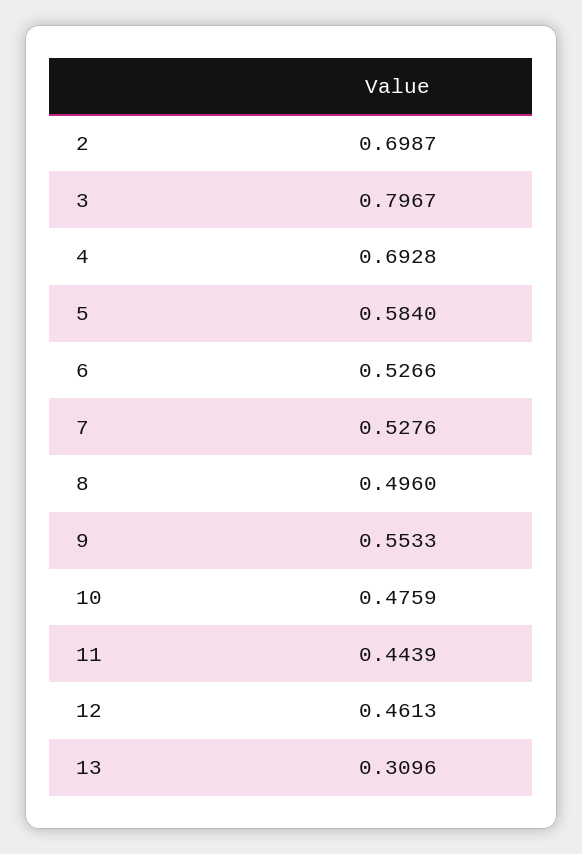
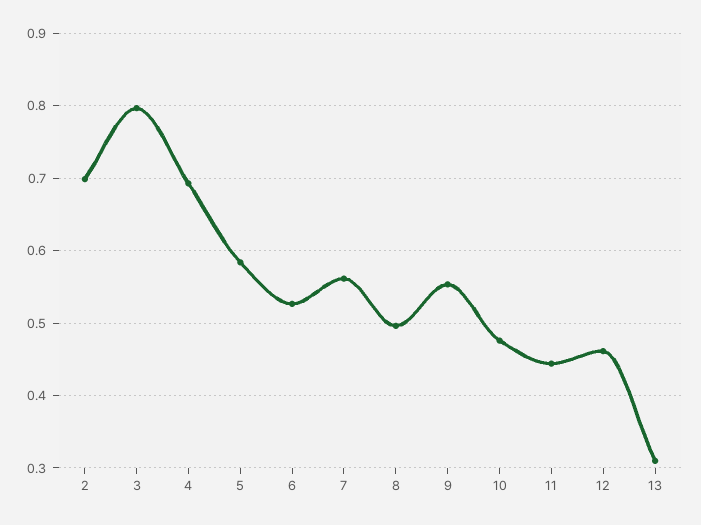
7: 0.5276 -> 0.56

